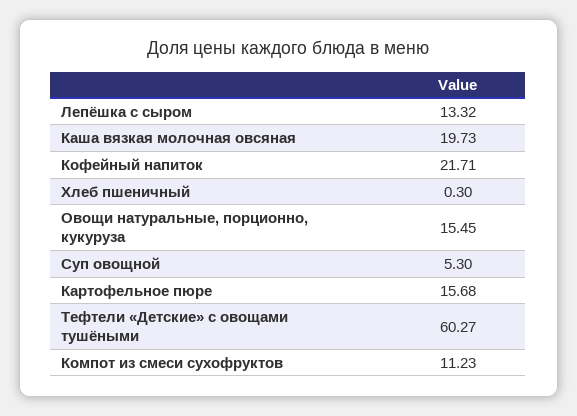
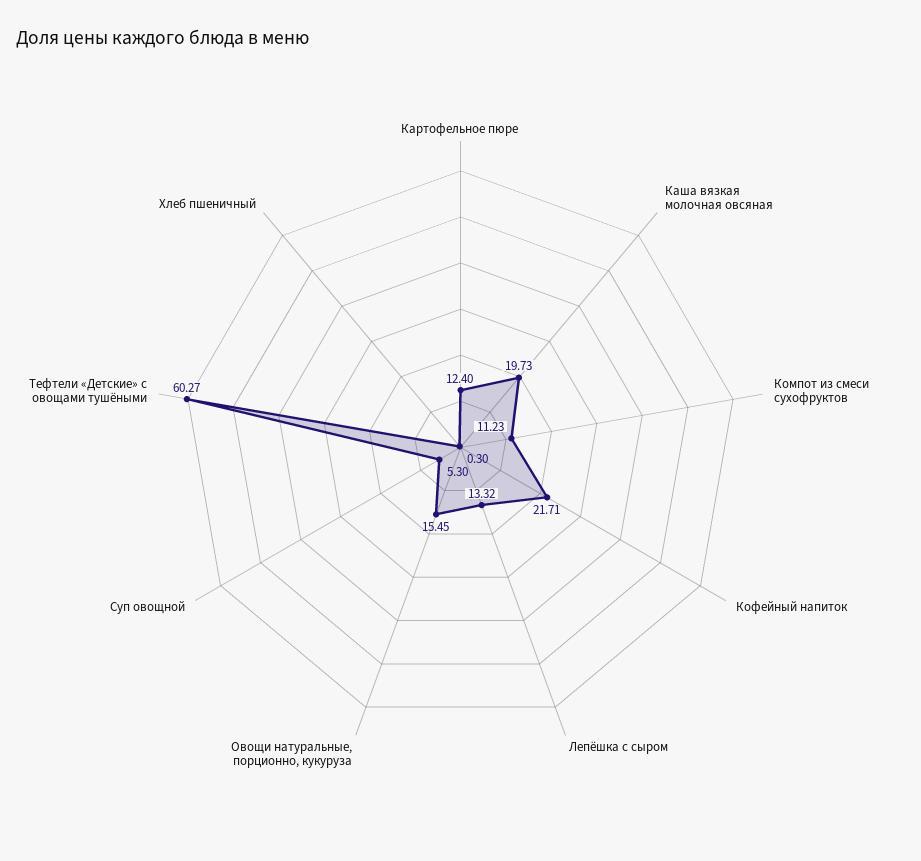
Картофельное пюре: 15.68 -> 12.4

